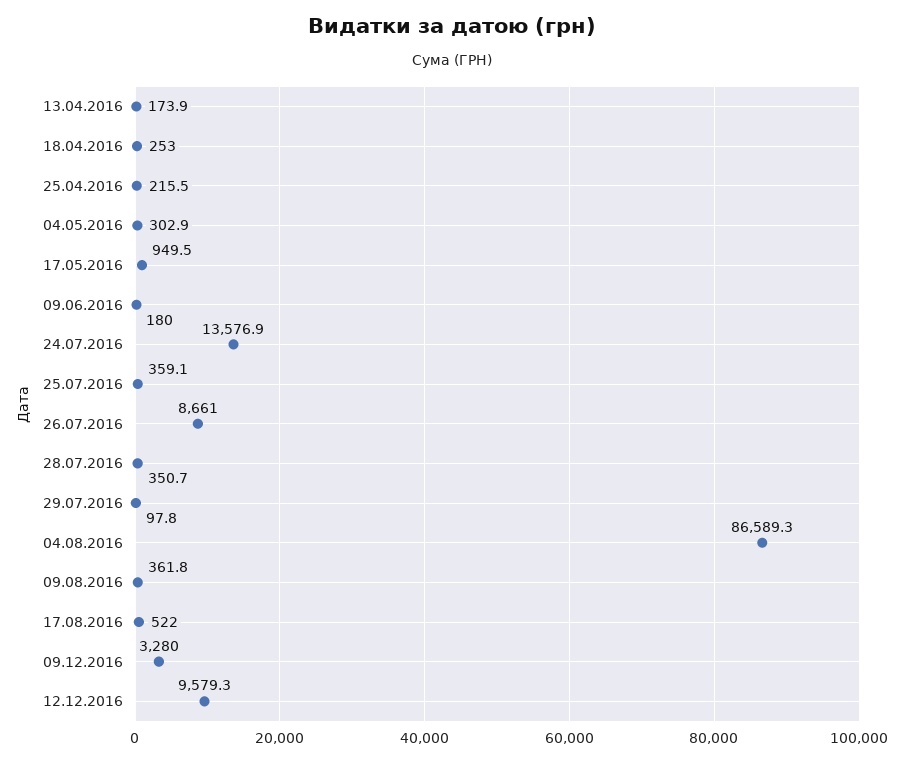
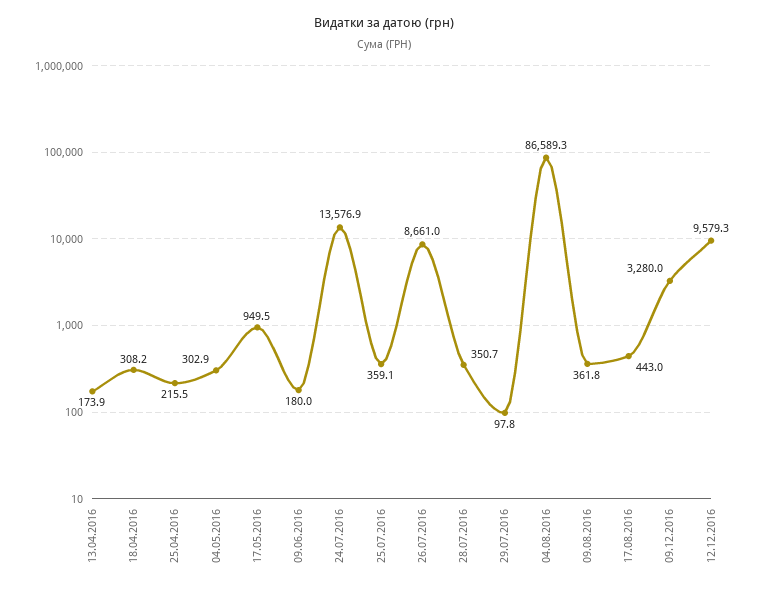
18.04.2016: 253 -> 308.2
17.08.2016: 522 -> 443

